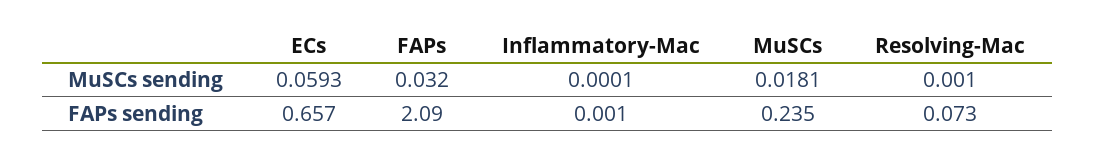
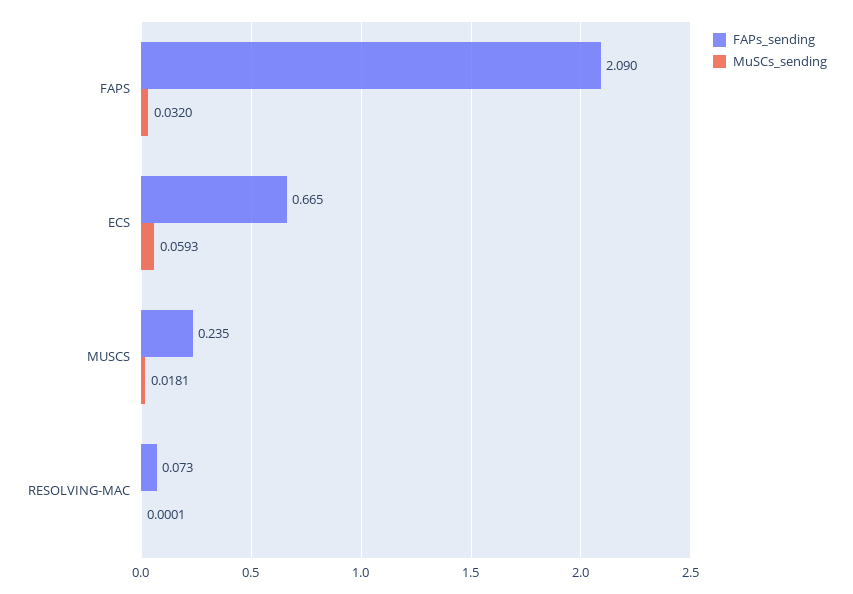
MuSCs sending, Inflammatory-Mac: 0.0001 -> none
MuSCs sending, Resolving-Mac: 0.001 -> 0.0001
FAPs sending, ECs: 0.657 -> 0.665
FAPs sending, Inflammatory-Mac: 0.001 -> none

